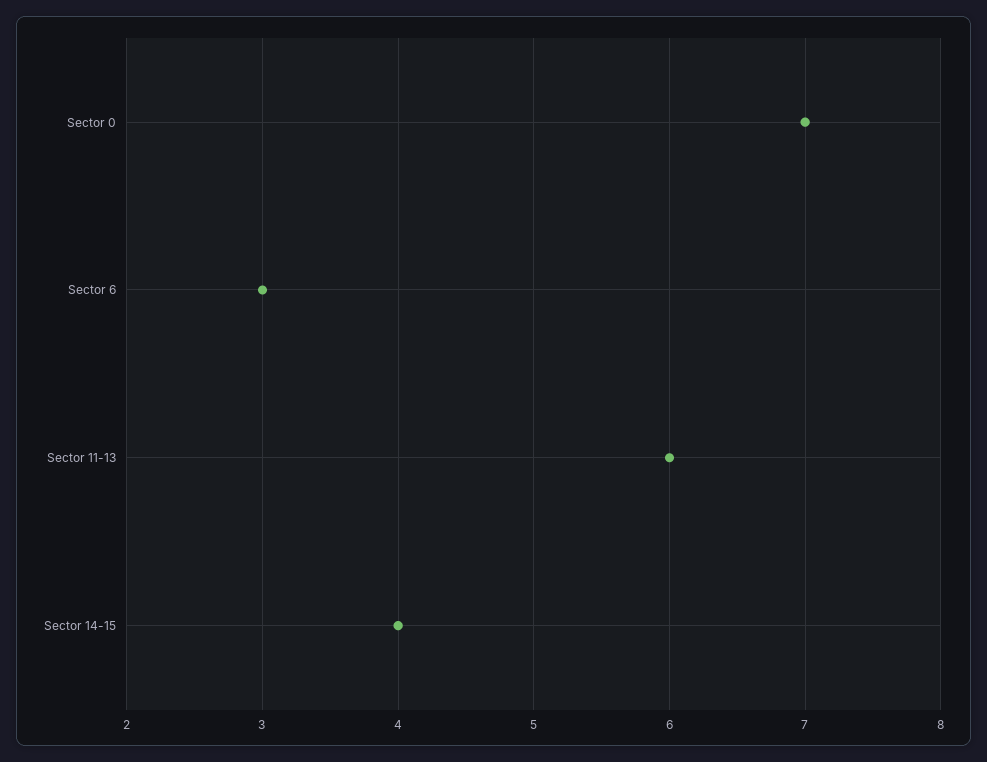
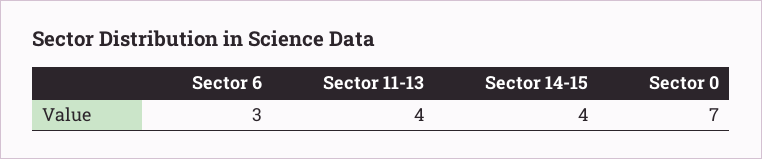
Sector 11-13: 6 -> 4

